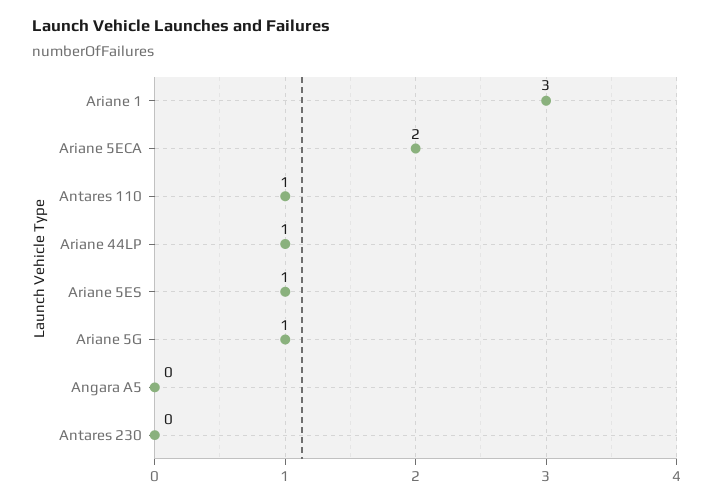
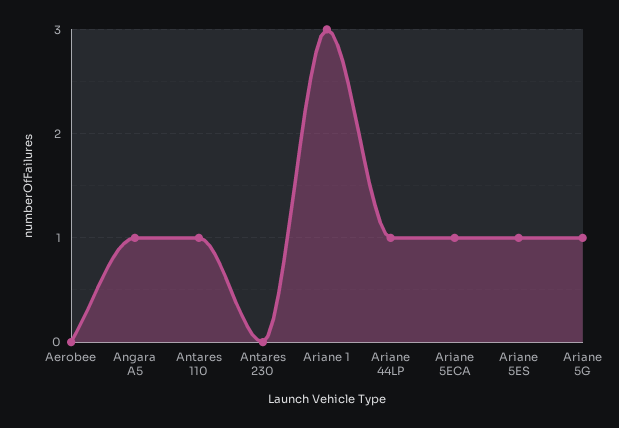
Ariane 5ECA: 2 -> 1
Angara A5: 0 -> 1
Aerobee: none -> 0

